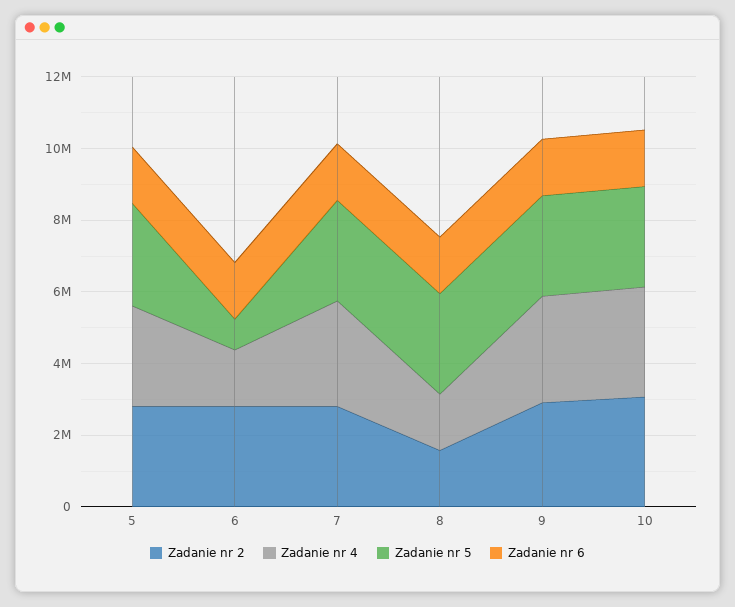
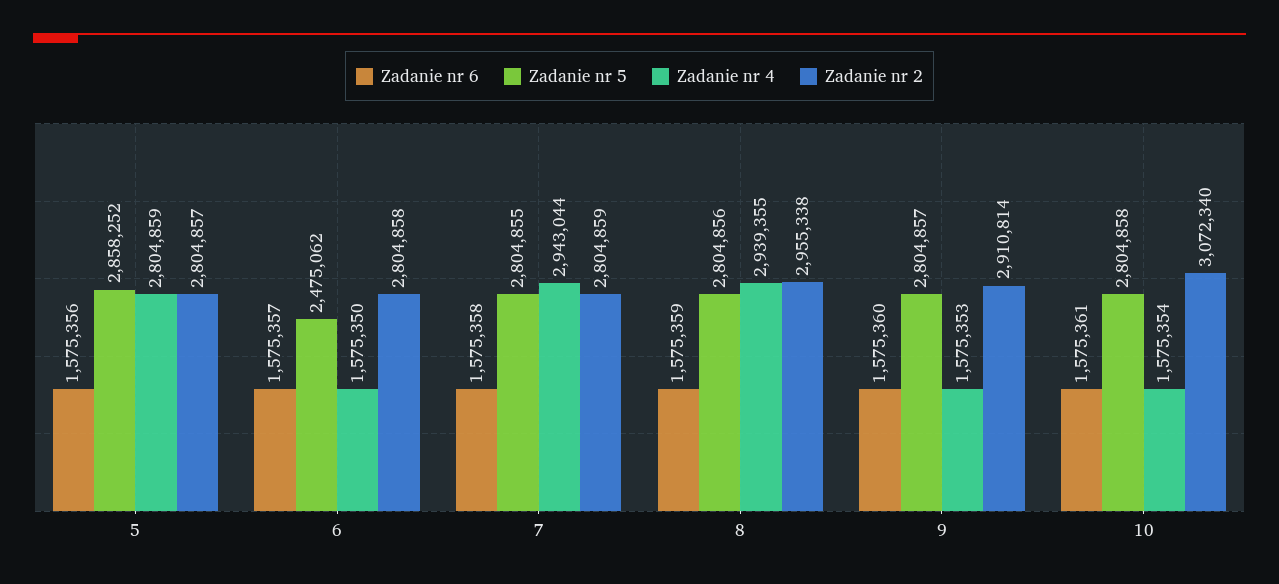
Zadanie nr 5, 6: 1000000 -> 2475062
Zadanie nr 2, 8: 1500000 -> 2955338
Zadanie nr 4, 8: 1500000 -> 2939355
Zadanie nr 4, 9: 3000000 -> 1575353
Zadanie nr 4, 10: 3000000 -> 1575354

